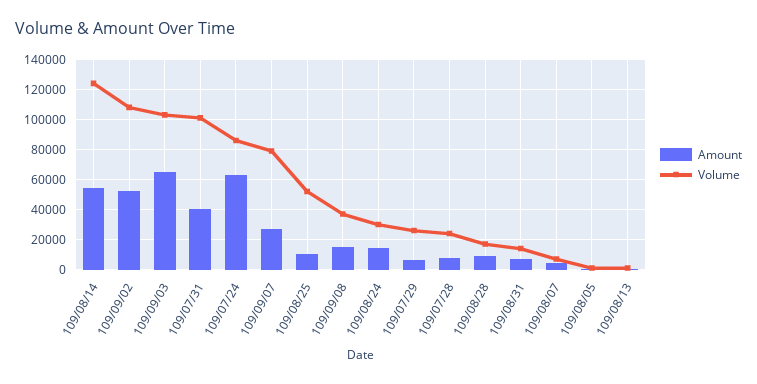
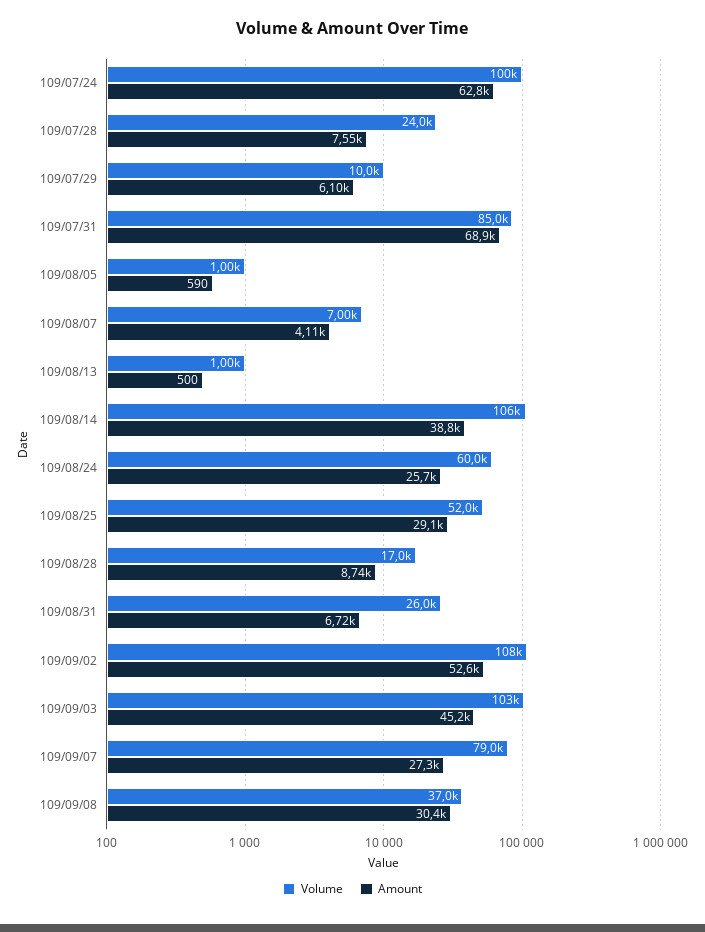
Amount, 109/08/14: 55000 -> 38800
Volume, 109/08/14: 125000 -> 106000
Amount, 109/09/03: 65000 -> 45200
Amount, 109/07/31: 40000 -> 68900
Volume, 109/07/31: 100000 -> 85000
Volume, 109/07/24: 85000 -> 100000
Amount, 109/08/25: 10000 -> 29100
Amount, 109/09/08: 15000 -> 30400
Amount, 109/08/24: 15000 -> 25700
Volume, 109/08/24: 30000 -> 60000
Volume, 109/07/29: 25000 -> 10000
Volume, 109/08/31: 15000 -> 26000

